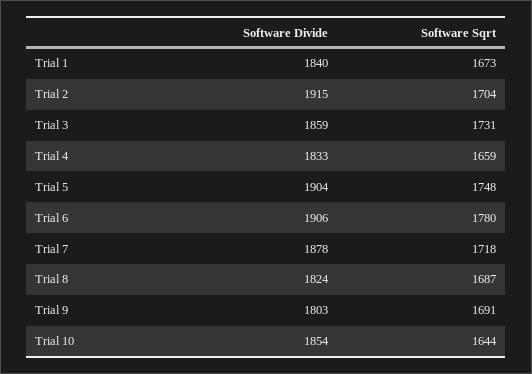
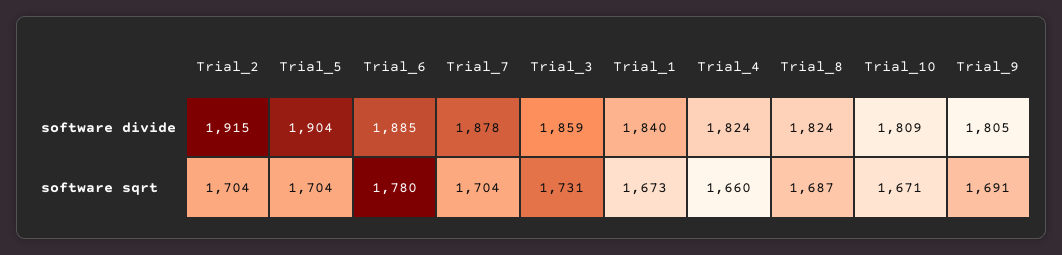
Software Divide, Trial 4: 1833 -> 1824
Software Sqrt, Trial 4: 1659 -> 1660
Software Sqrt, Trial 5: 1748 -> 1704
Software Divide, Trial 6: 1906 -> 1885
Software Sqrt, Trial 7: 1718 -> 1704
Software Divide, Trial 9: 1803 -> 1805
Software Divide, Trial 10: 1854 -> 1809
Software Sqrt, Trial 10: 1644 -> 1671

